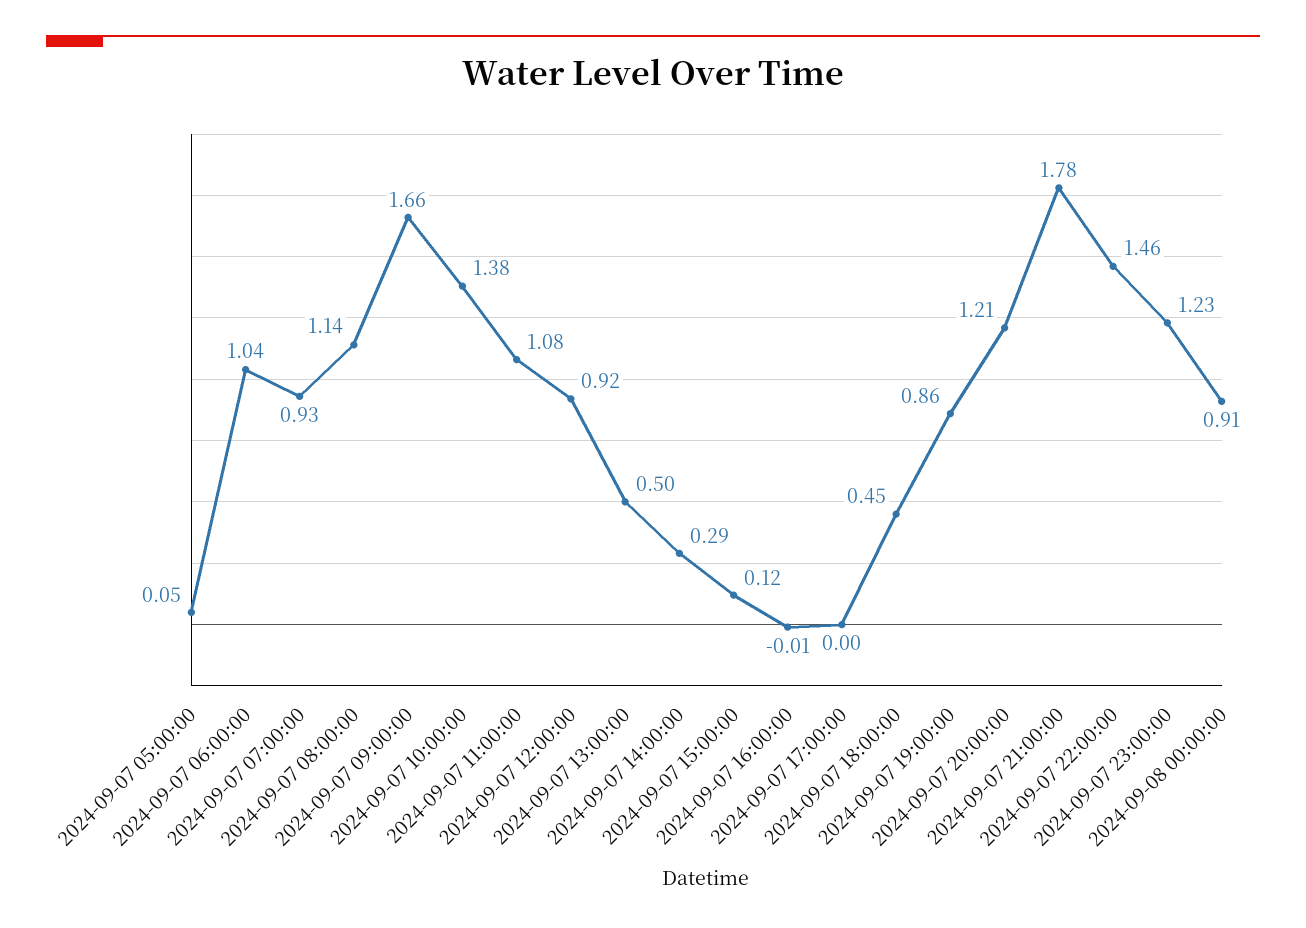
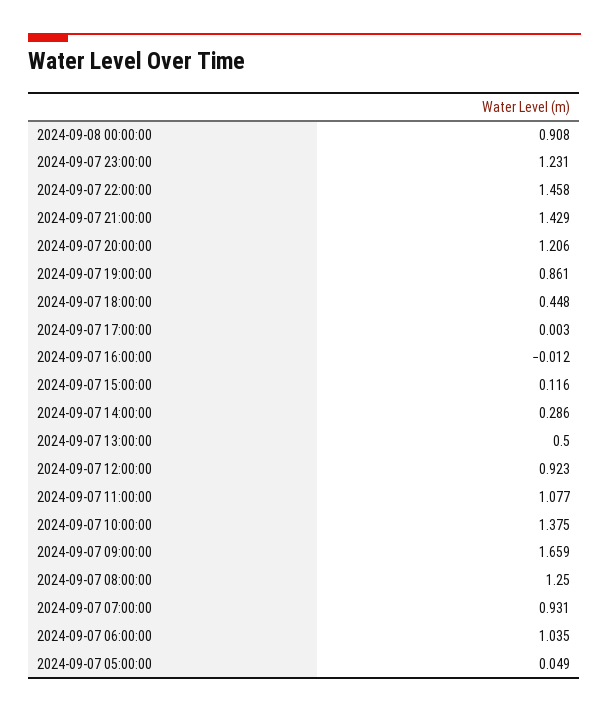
2024-09-07 08:00:00: 1.14 -> 1.25
2024-09-07 21:00:00: 1.78 -> 1.429

